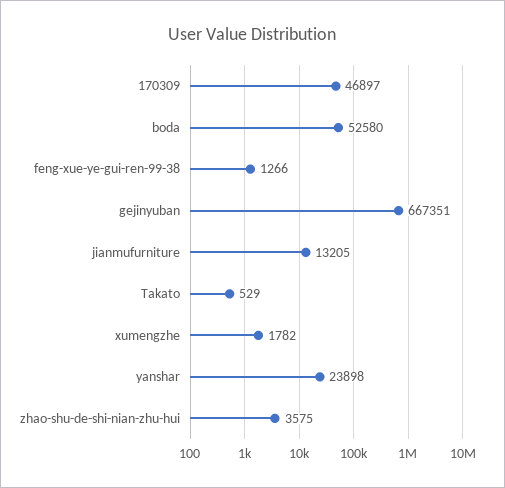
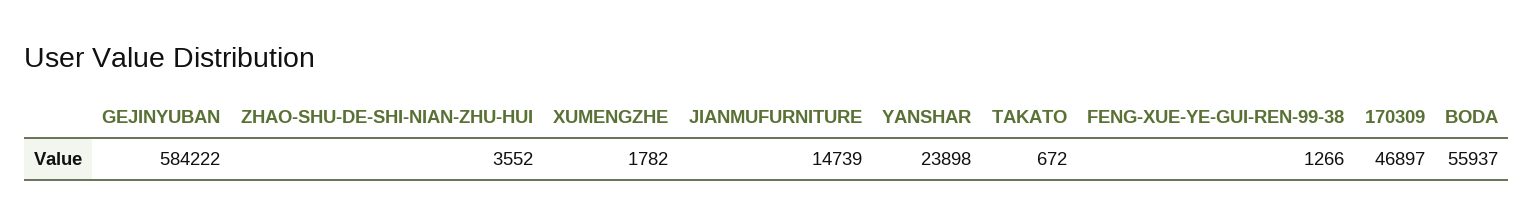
boda: 52580 -> 55937
gejinyuban: 667351 -> 584222
jianmufurniture: 13205 -> 14739
Takato: 529 -> 672
zhao-shu-de-shi-nian-zhu-hui: 3575 -> 3552

